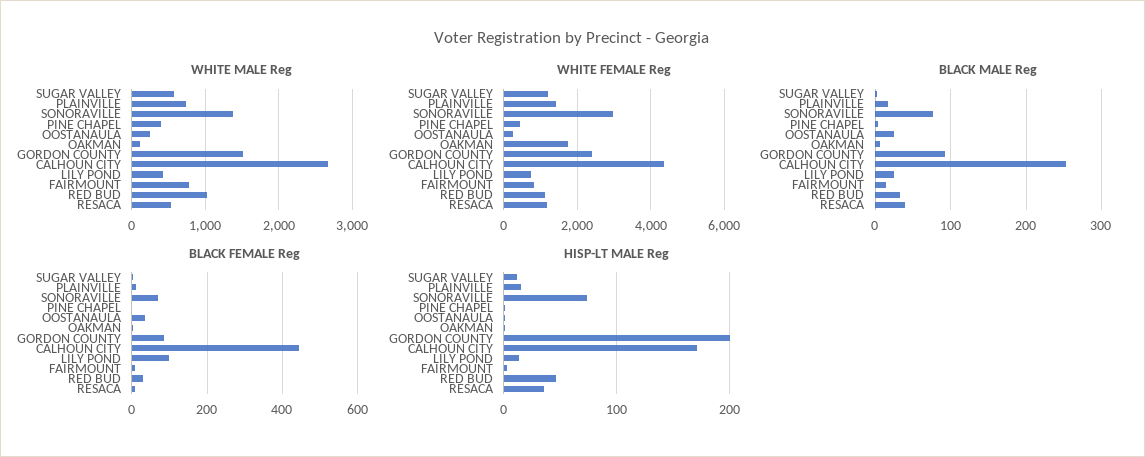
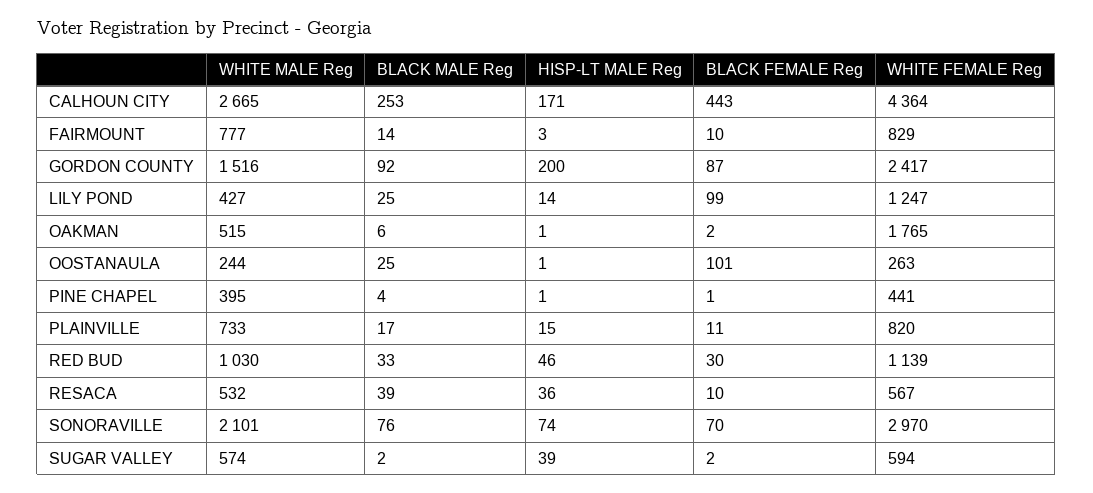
WHITE MALE Reg, SONORAVILLE: 1400 -> 2101
WHITE MALE Reg, OAKMAN: 100 -> 515
WHITE FEMALE Reg, SUGAR VALLEY: 1200 -> 594
WHITE FEMALE Reg, PLAINVILLE: 1400 -> 820
WHITE FEMALE Reg, LILY POND: 800 -> 1247
WHITE FEMALE Reg, RESACA: 1200 -> 567
BLACK FEMALE Reg, OOSTANAULA: 40 -> 101
HISP-LT MALE Reg, SUGAR VALLEY: 10 -> 39

